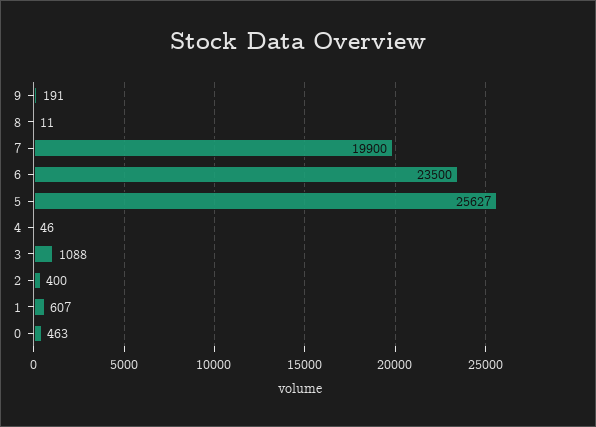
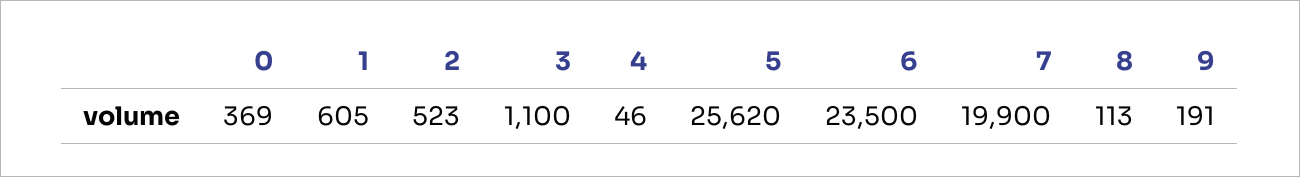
8: 11 -> 113
5: 25627 -> 25620
3: 1088 -> 1100
2: 400 -> 523
1: 607 -> 605
0: 463 -> 369

